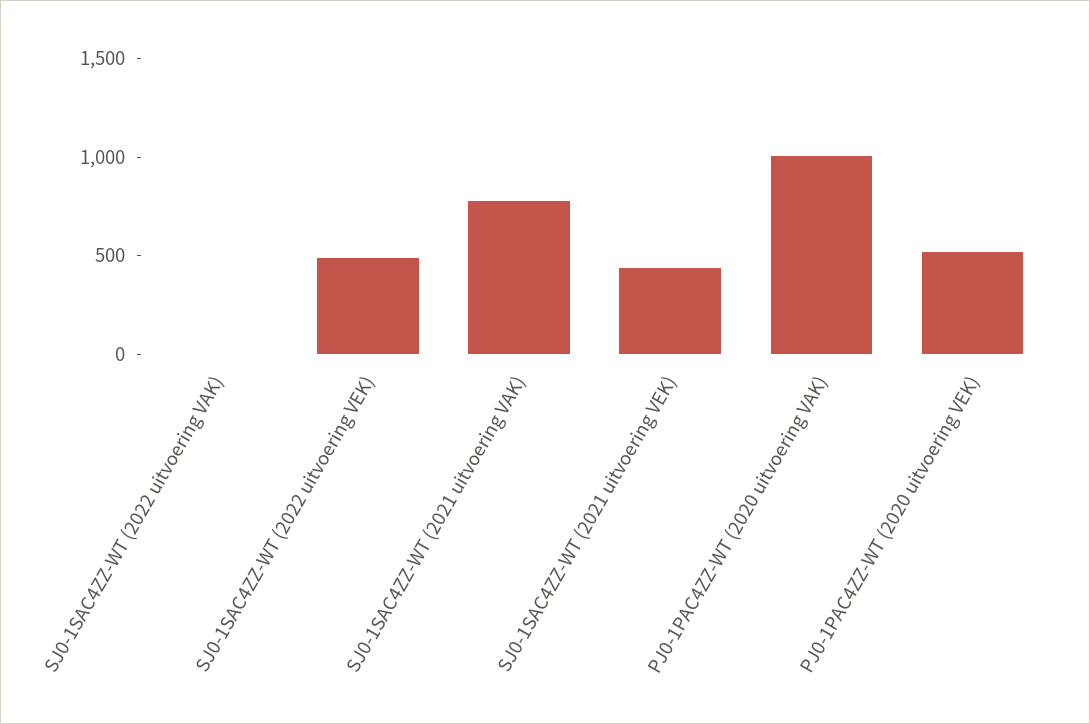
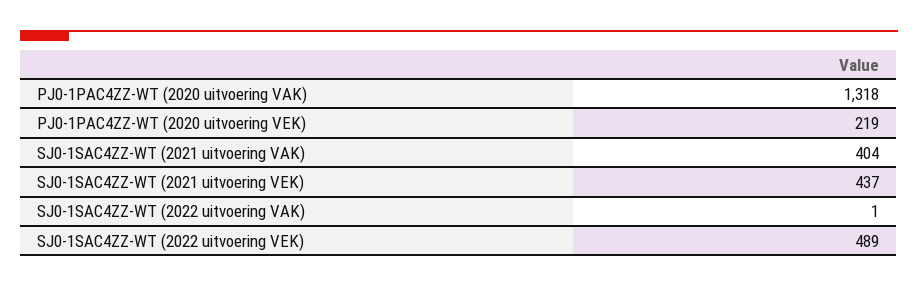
SJ0-1SAC4ZZ-WT (2021 uitvoering VAK): 800 -> 404
PJ0-1PAC4ZZ-WT (2020 uitvoering VAK): 1000 -> 1318
PJ0-1PAC4ZZ-WT (2020 uitvoering VEK): 500 -> 219

